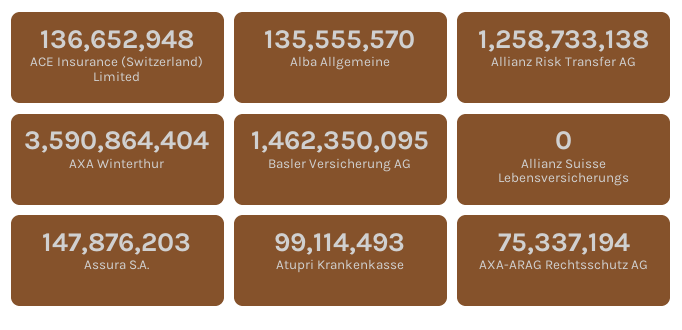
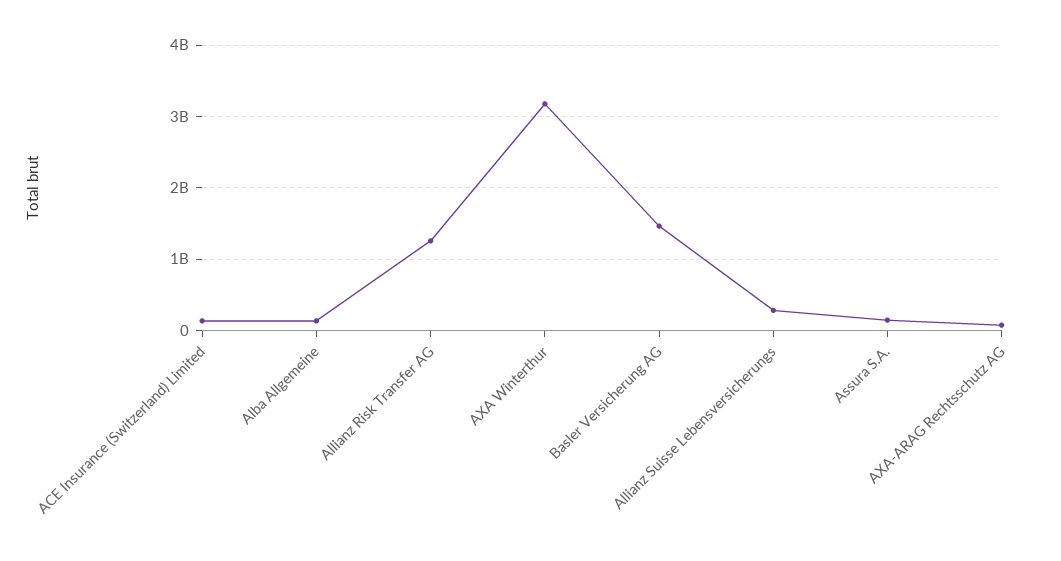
AXA Winterthur: 3590864404 -> 3200000000
Allianz Suisse Lebensversicherungs: 0 -> 300000000
Atupri Krankenkasse: 99114493 -> none

